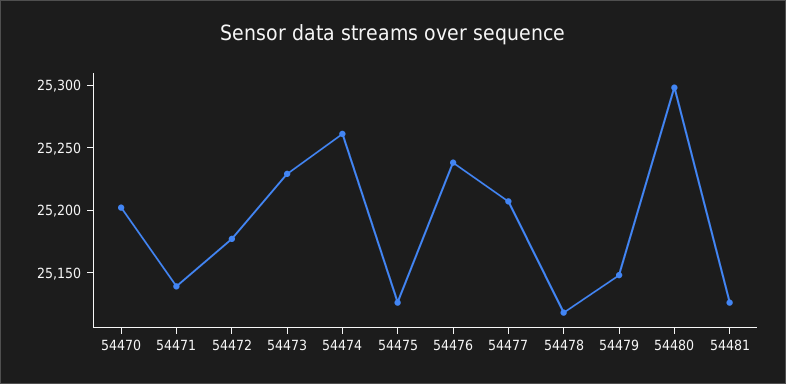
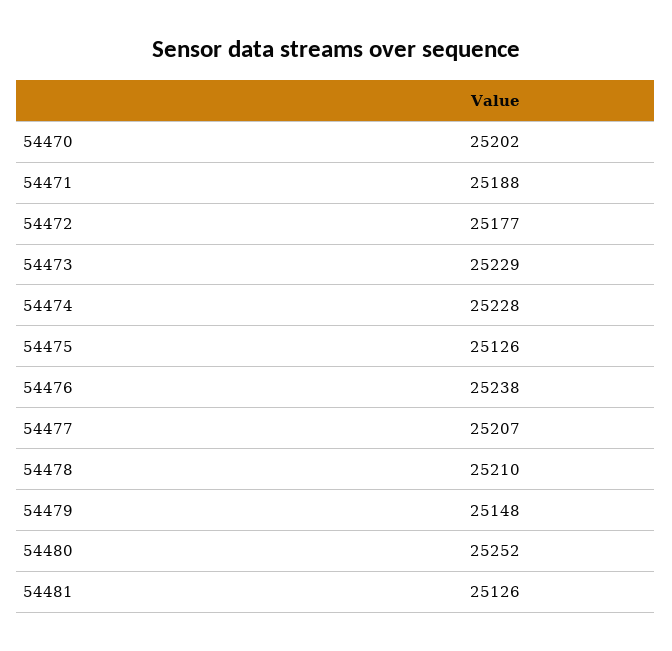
54471: 25140 -> 25188
54474: 25260 -> 25228
54478: 25120 -> 25210
54480: 25300 -> 25252

